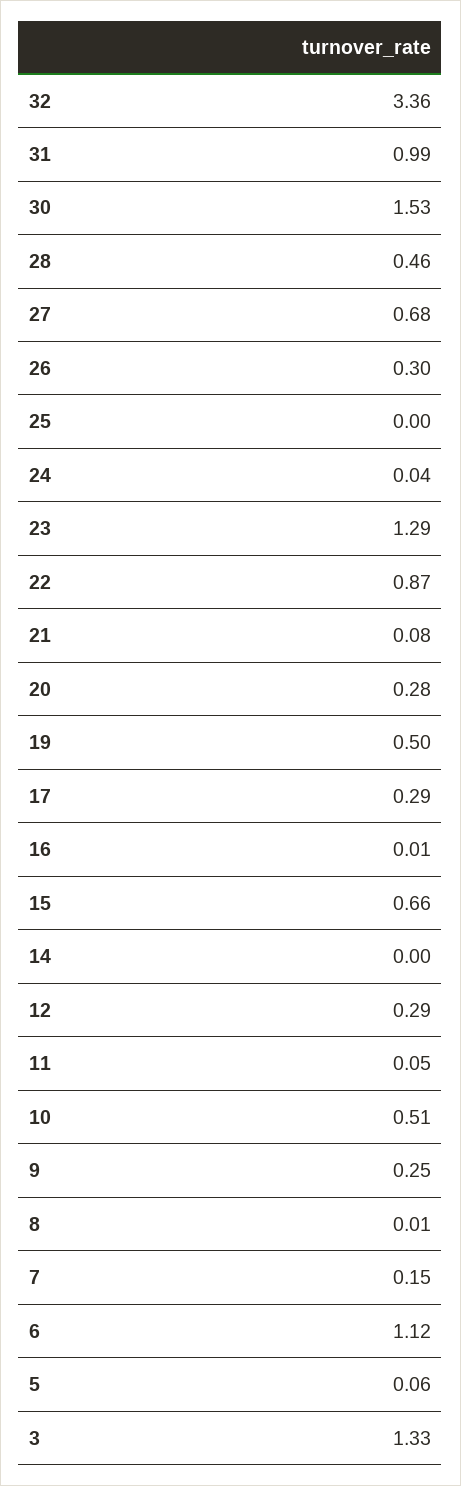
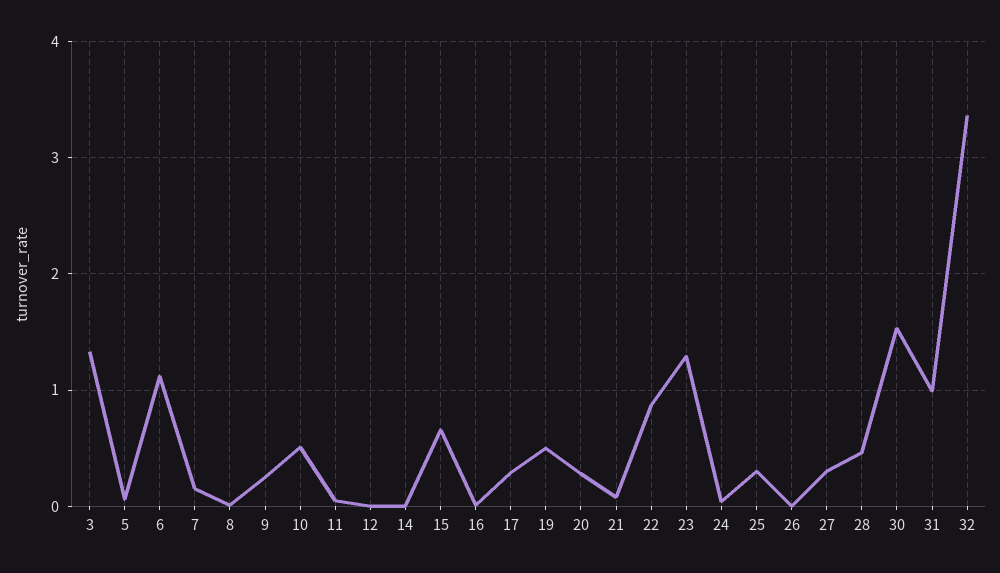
27: 0.68 -> 0.3
26: 0.3 -> 0
25: 0 -> 0.3
12: 0.29 -> 0

